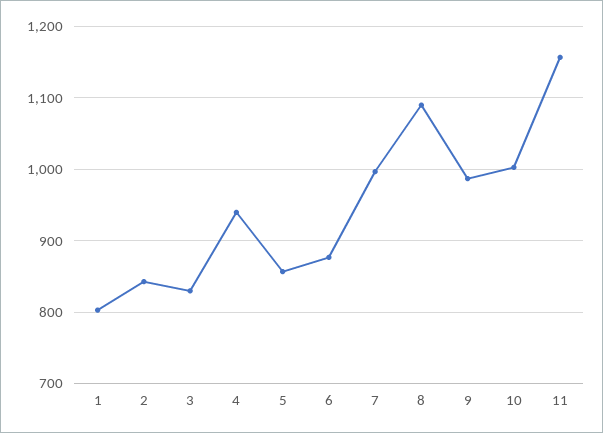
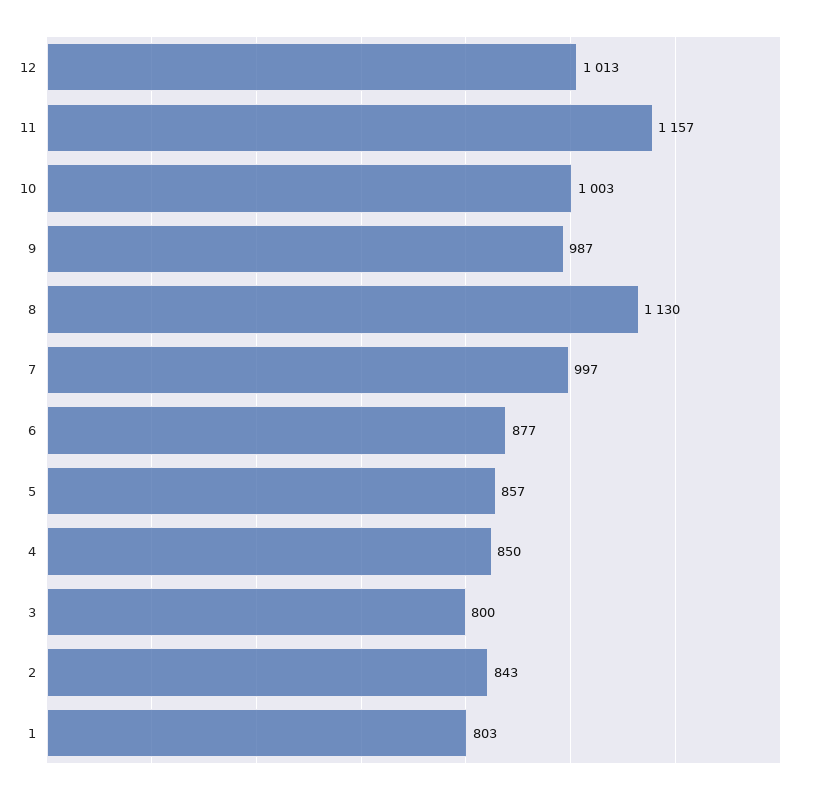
3: 830 -> 800
4: 940 -> 850
8: 1090 -> 1130
12: none -> 1013

